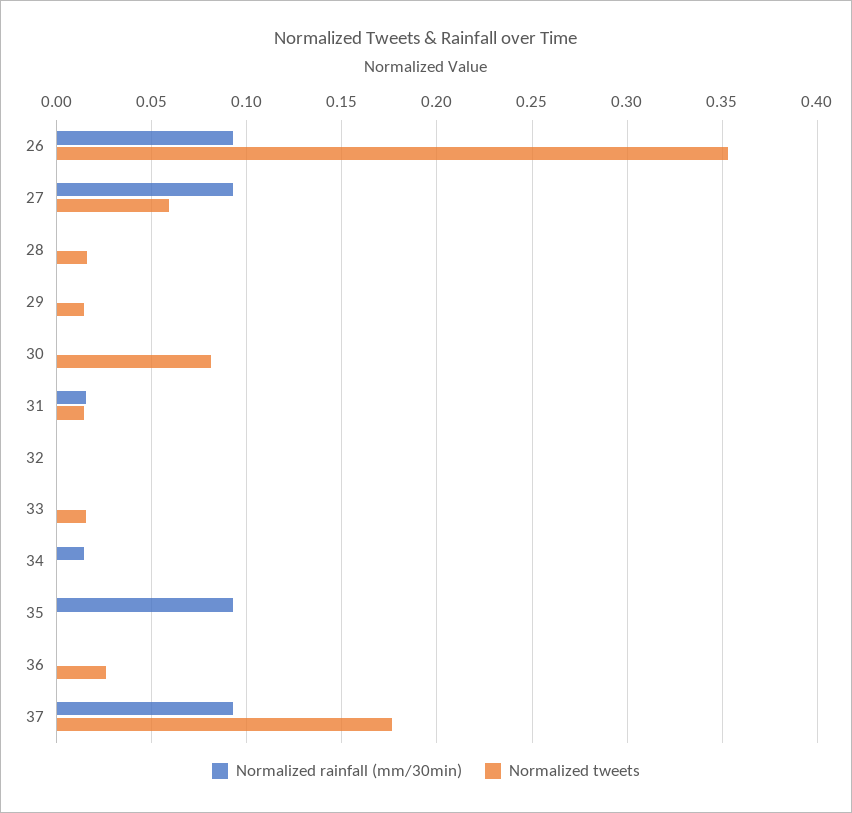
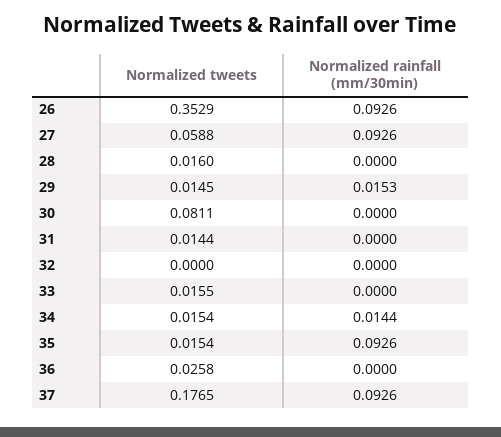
Normalized rainfall (mm/30min), 29: 0 -> 0.0153
Normalized rainfall (mm/30min), 31: 0.015 -> 0
Normalized tweets, 34: 0 -> 0.0154
Normalized tweets, 35: 0 -> 0.0154

